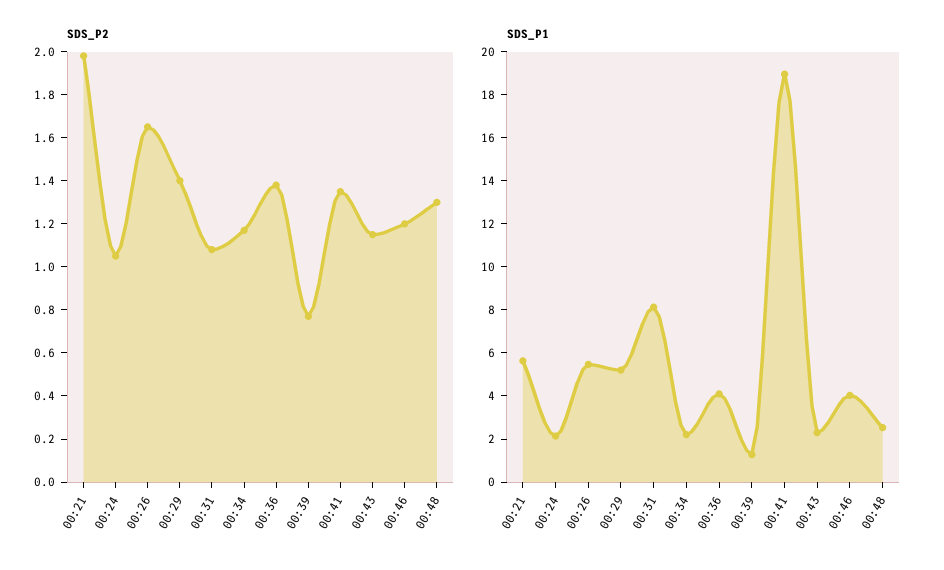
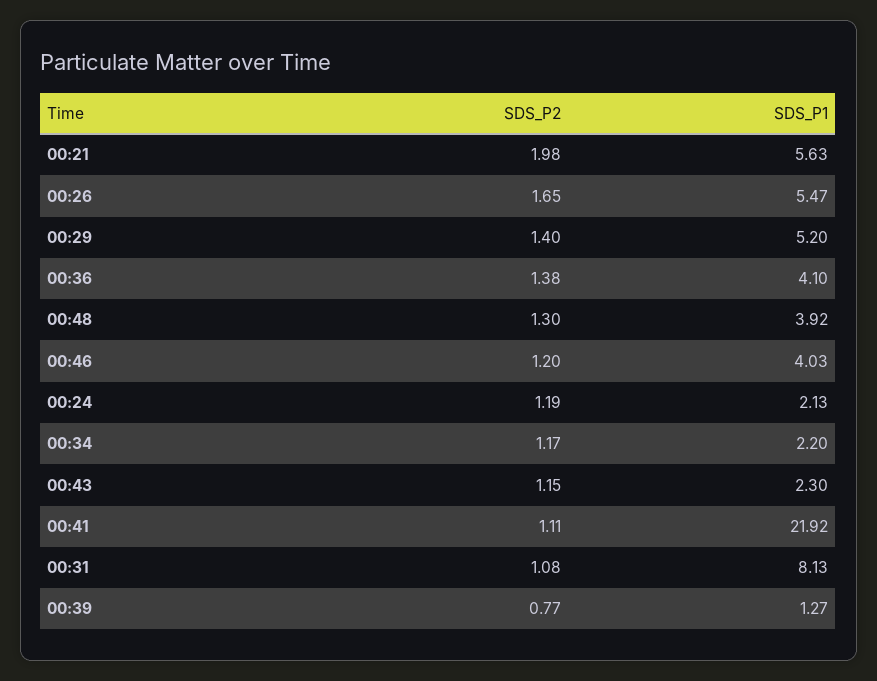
SDS_P2, 00:24: 1.05 -> 1.19
SDS_P2, 00:41: 1.35 -> 1.11
SDS_P1, 00:41: 19 -> 21.92
SDS_P1, 00:48: 2.5 -> 3.92

